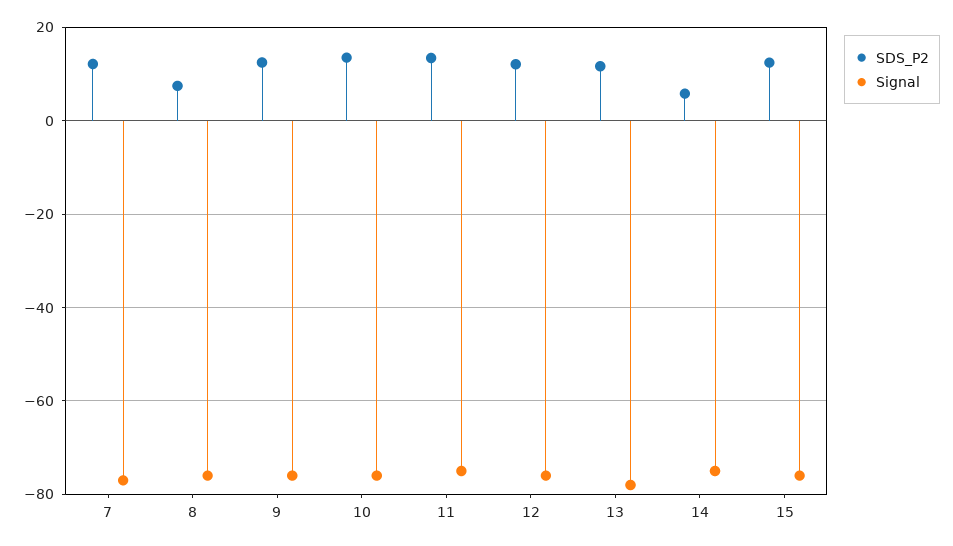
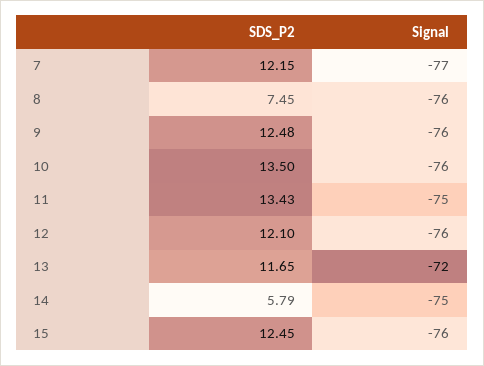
Signal, 13: -78 -> -72

